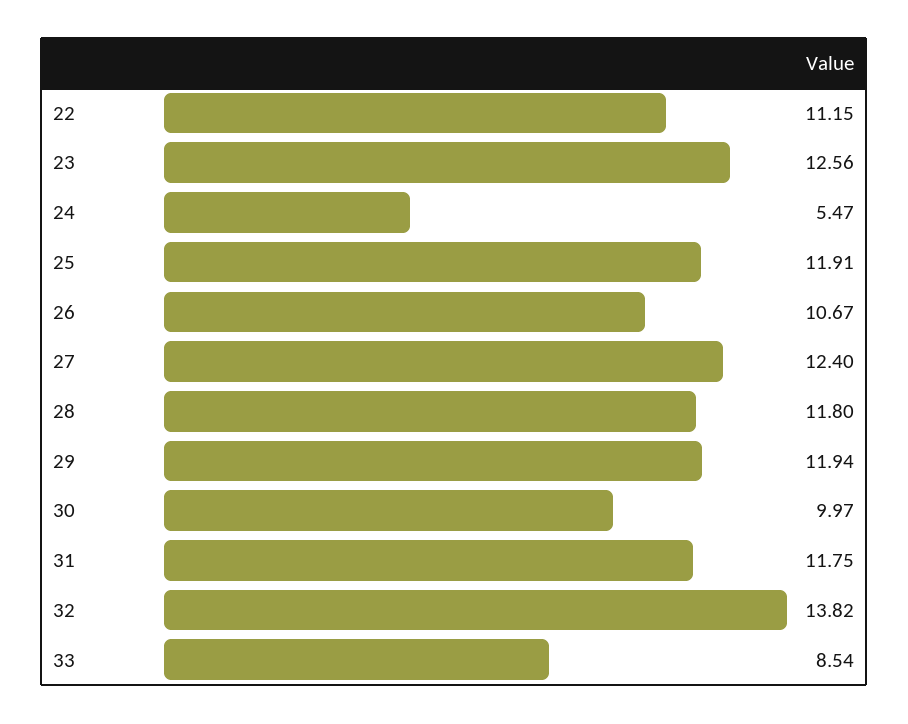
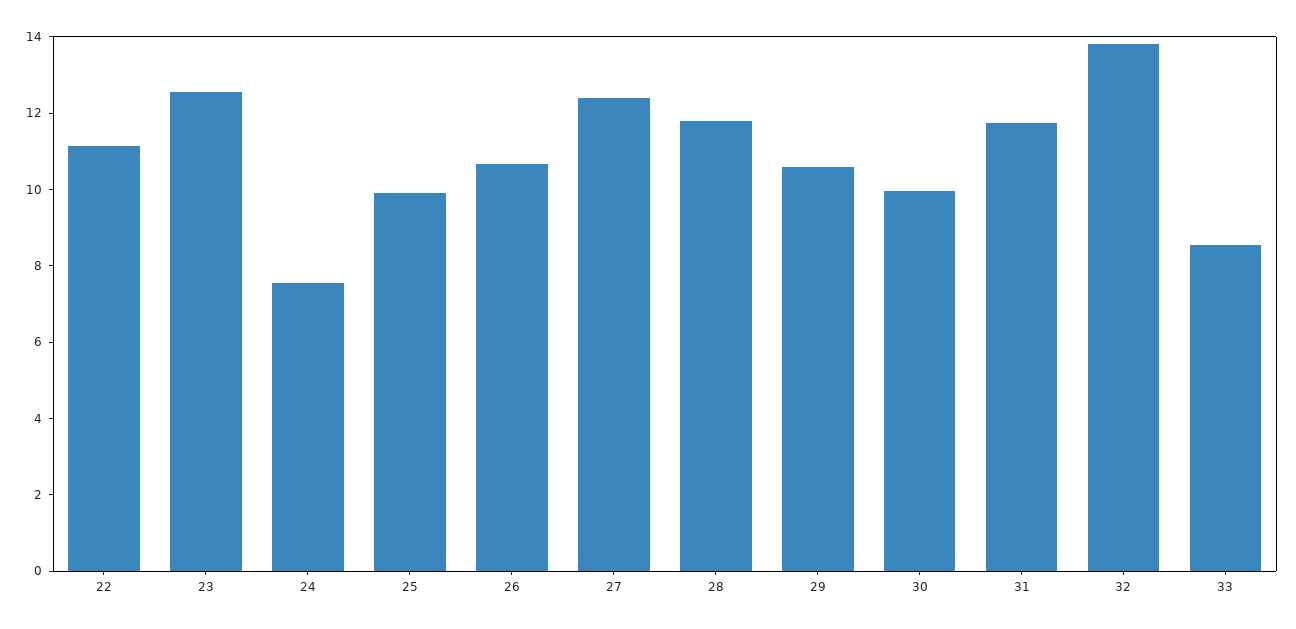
24: 5.47 -> 7.5
25: 11.91 -> 10
29: 11.94 -> 10.5

